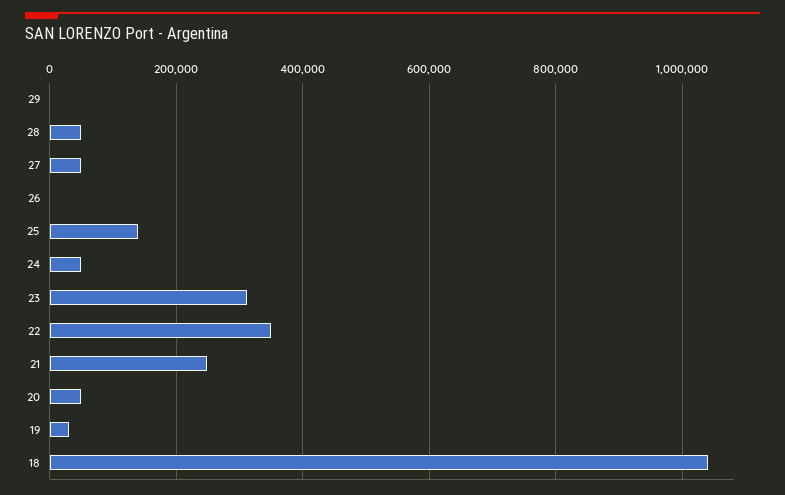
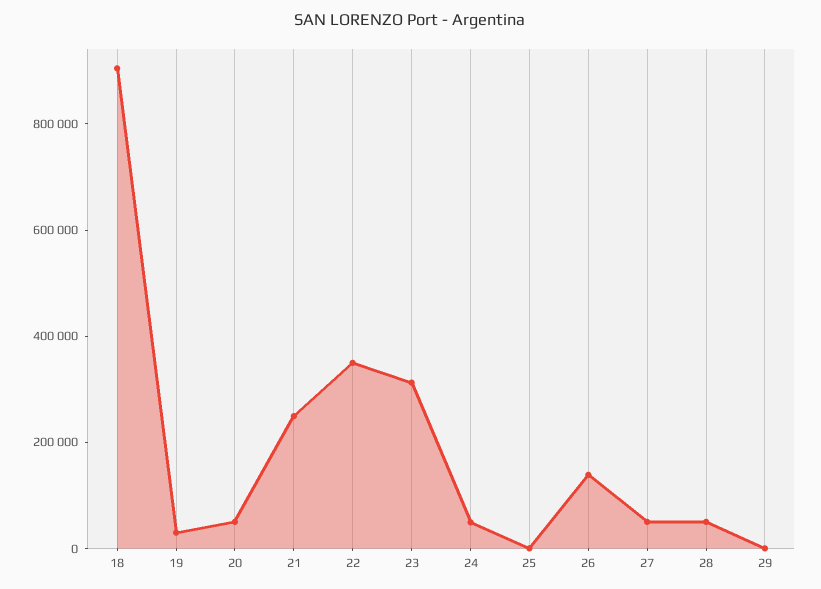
26: 0 -> 150000
25: 140000 -> 0
18: 1040000 -> 900000

